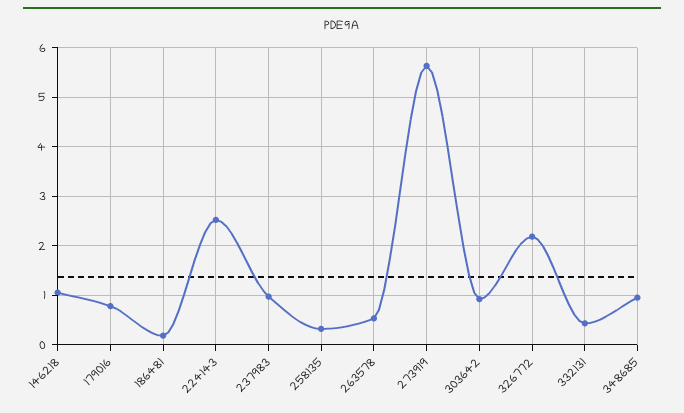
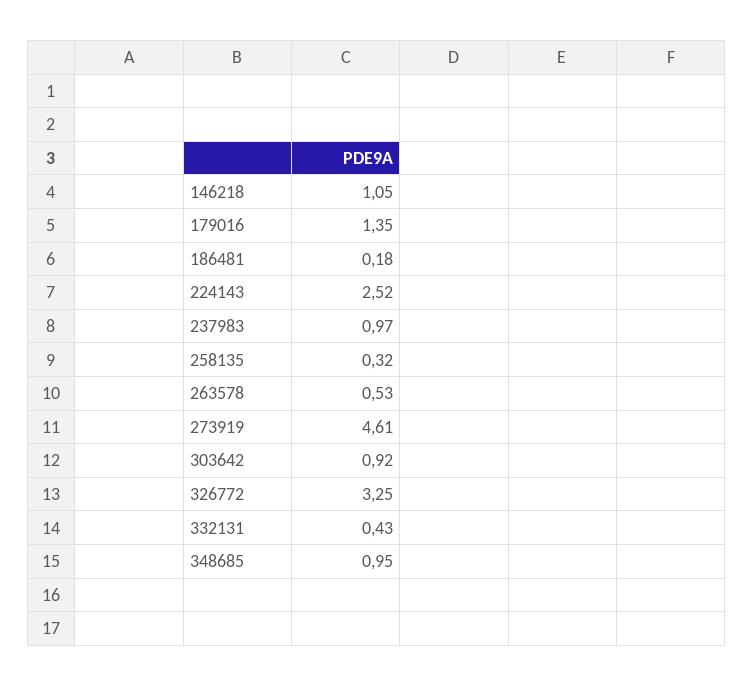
179016: 0.8 -> 1.35
273919: 5.6 -> 4.61
326772: 2.2 -> 3.25

